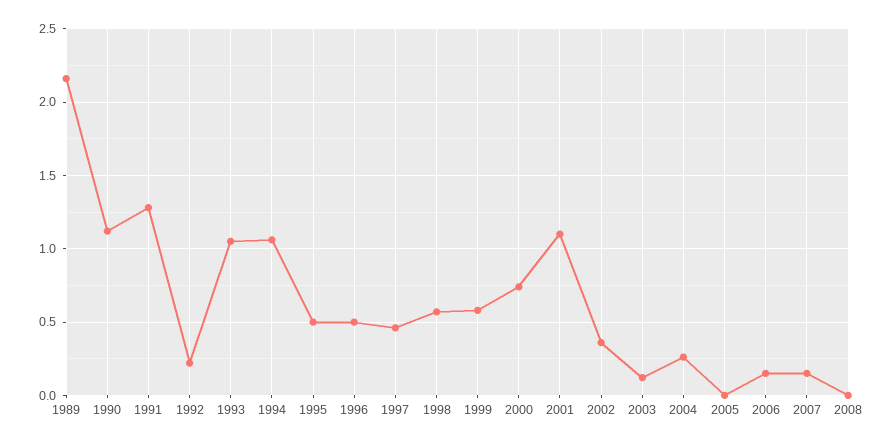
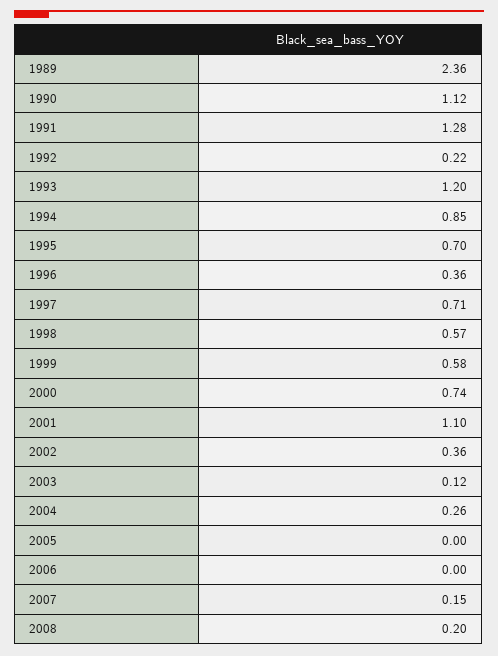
1989: 2.15 -> 2.36
1993: 1.05 -> 1.2
1994: 1.05 -> 0.85
1995: 0.5 -> 0.7
1996: 0.5 -> 0.36
1997: 0.45 -> 0.71
2006: 0.15 -> 0
2008: 0 -> 0.2

